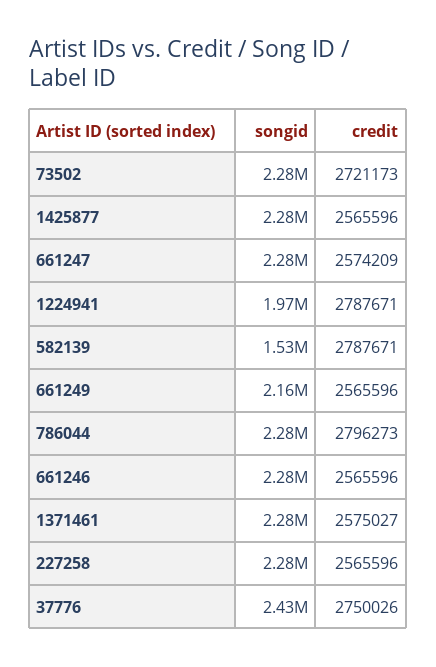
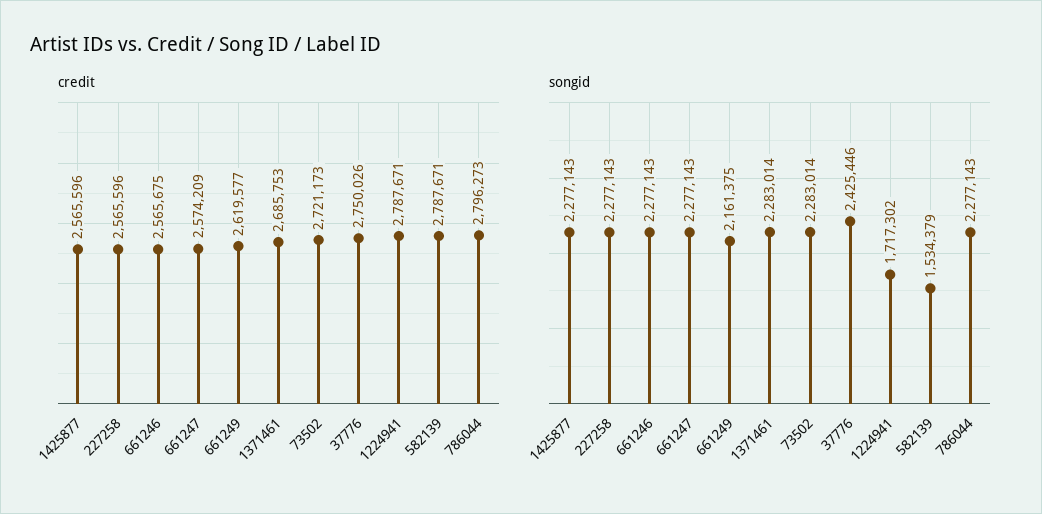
songid, 1224941: 1970000 -> 1717302
credit, 661249: 2565596 -> 2619577
credit, 661246: 2565596 -> 2565675
credit, 1371461: 2575027 -> 2685753

